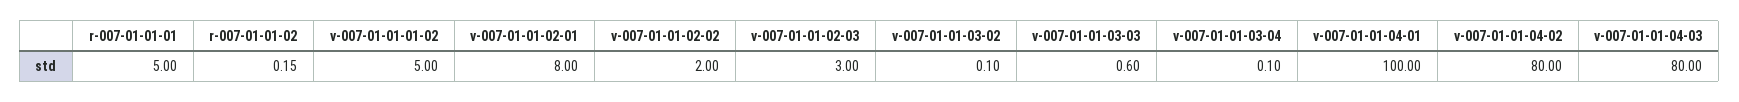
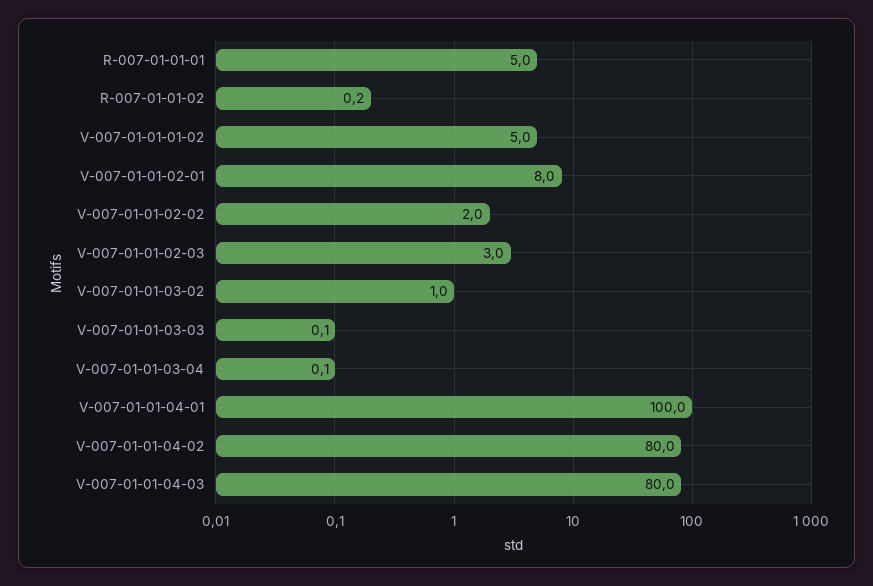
v-007-01-01-03-02: 0.1 -> 1
v-007-01-01-03-03: 0.6 -> 0.1

